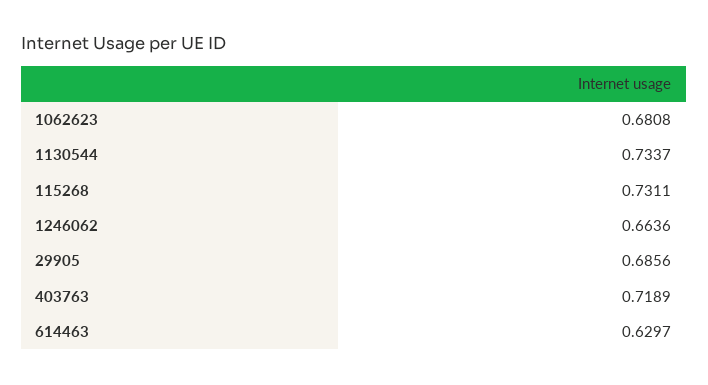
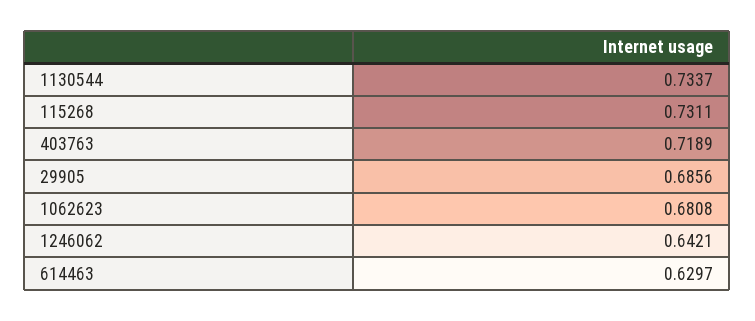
1246062: 0.6636 -> 0.6421

